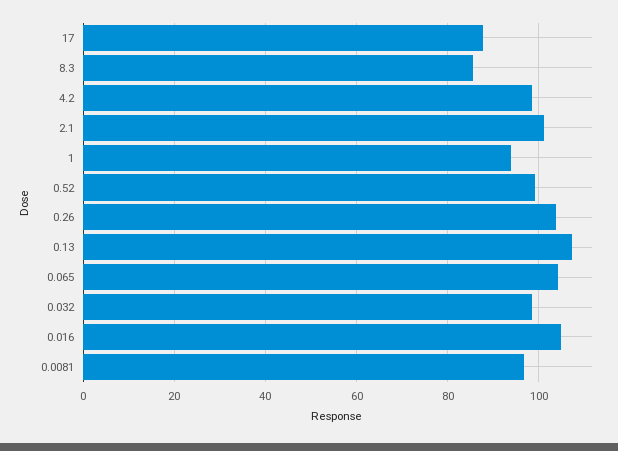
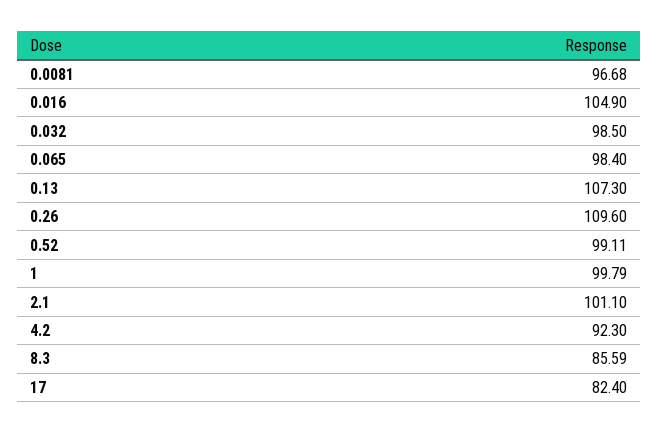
17: 88 -> 82.4
4.2: 98 -> 92.3
1: 94 -> 99.79
0.26: 104 -> 109.6
0.065: 104 -> 98.4

